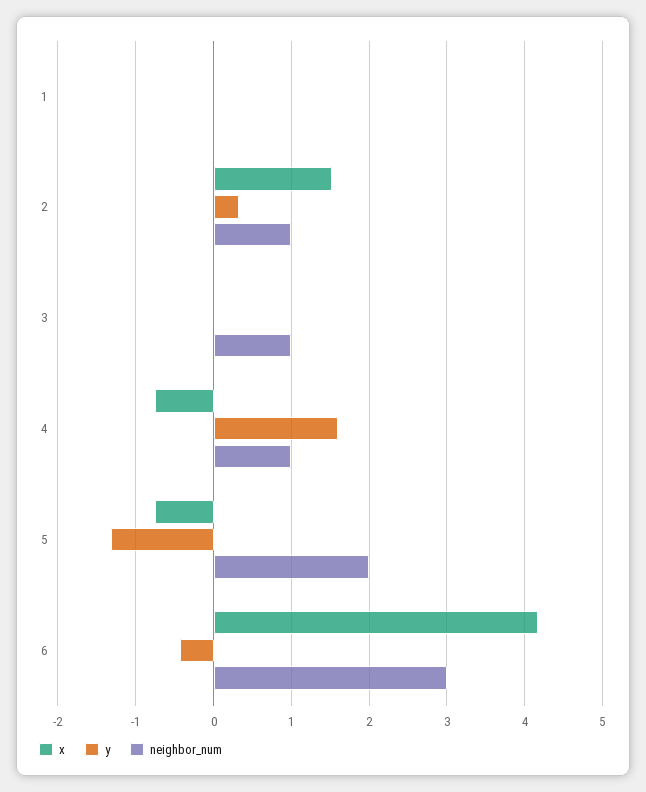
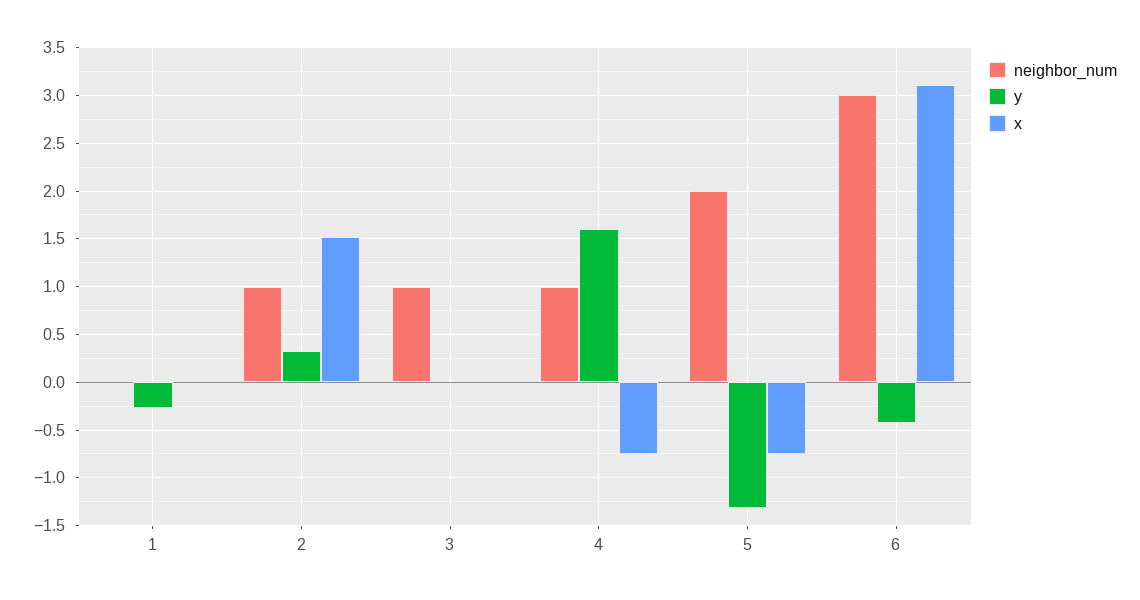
y, 1: 0 -> -0.3
x, 6: 4.2 -> 3.1

